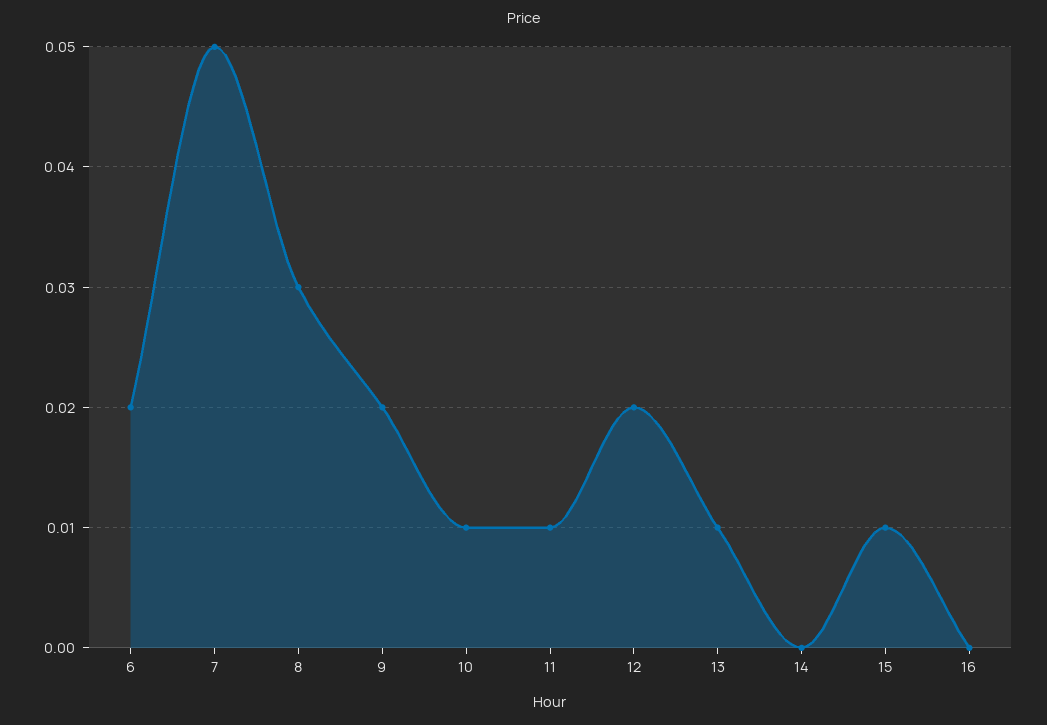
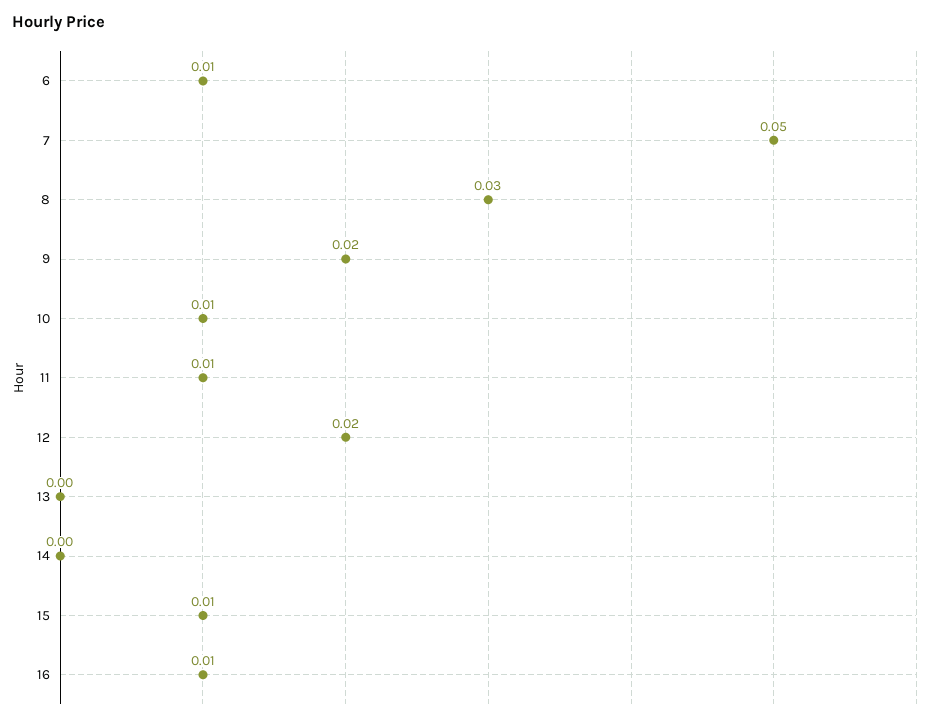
6: 0.02 -> 0.01
13: 0.01 -> 0
16: 0 -> 0.01

